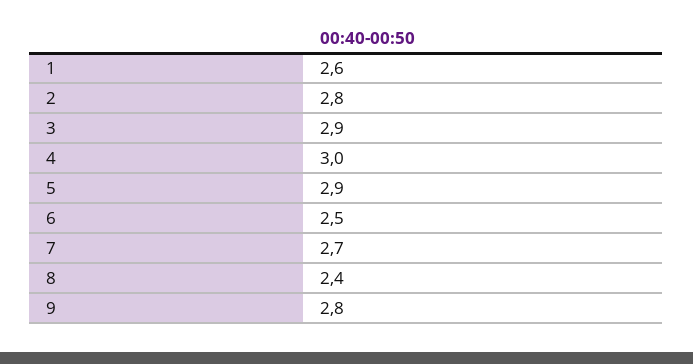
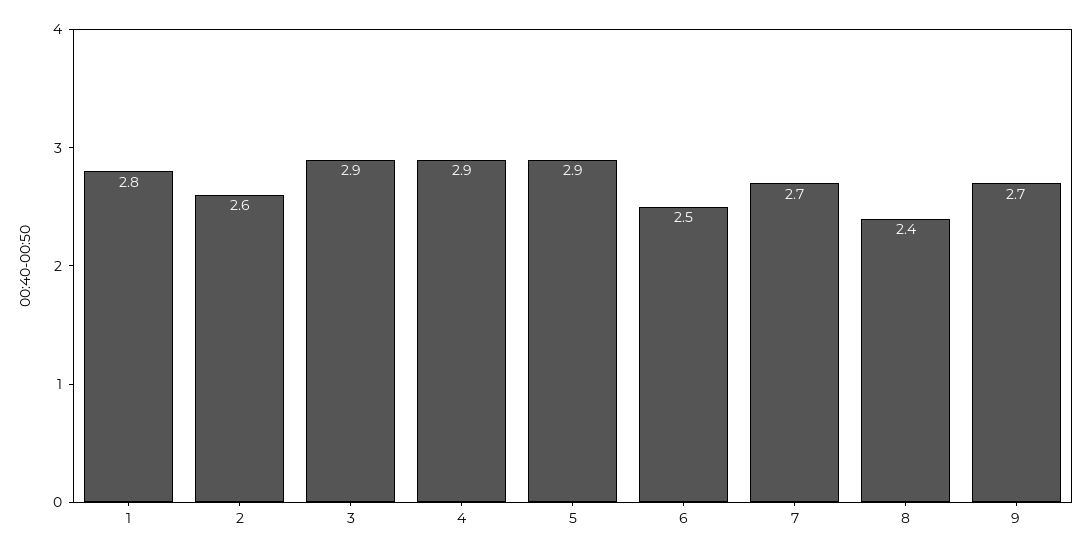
1: 2.6 -> 2.8
2: 2.8 -> 2.6
4: 3 -> 2.9
9: 2.8 -> 2.7

